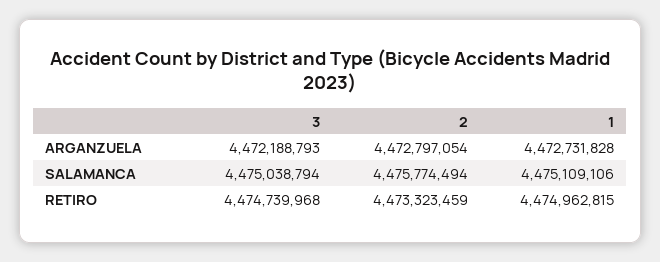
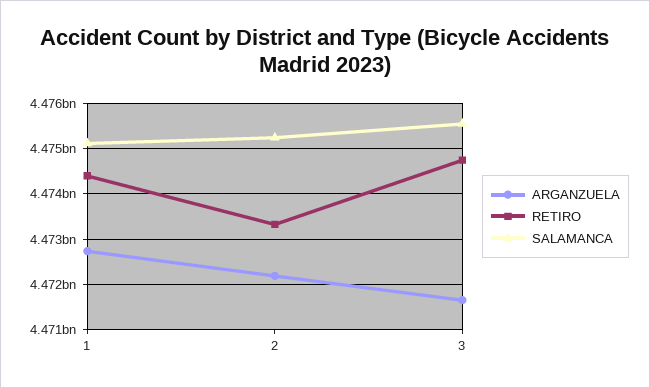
ARGANZUELA, 3: 4472188793 -> 4471600000
ARGANZUELA, 2: 4472797054 -> 4472200000
SALAMANCA, 3: 4475038794 -> 4475600000
SALAMANCA, 2: 4475774494 -> 4475200000
RETIRO, 1: 4474962815 -> 4474400000

